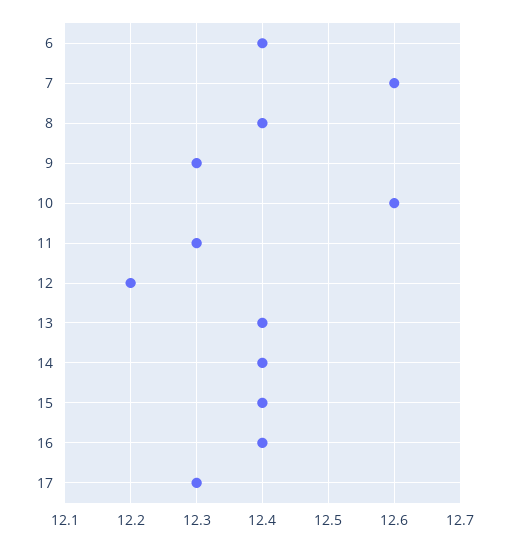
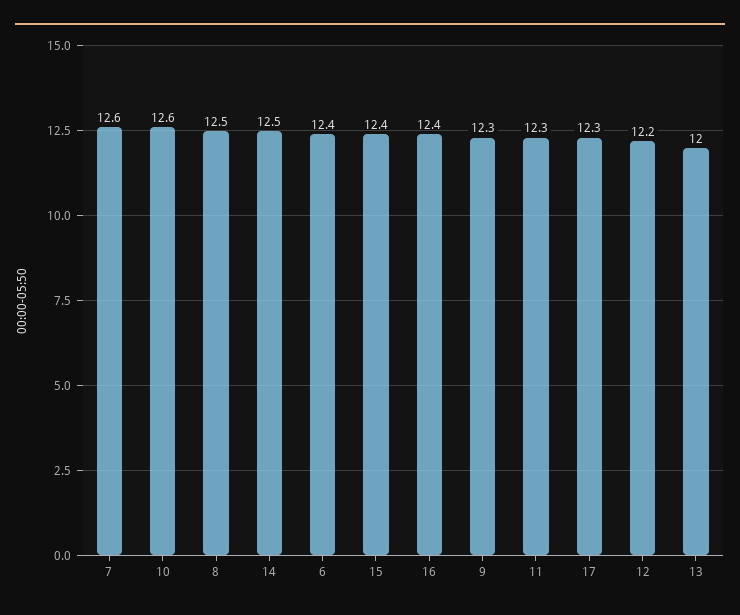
8: 12.4 -> 12.5
13: 12.4 -> 12
14: 12.4 -> 12.5

